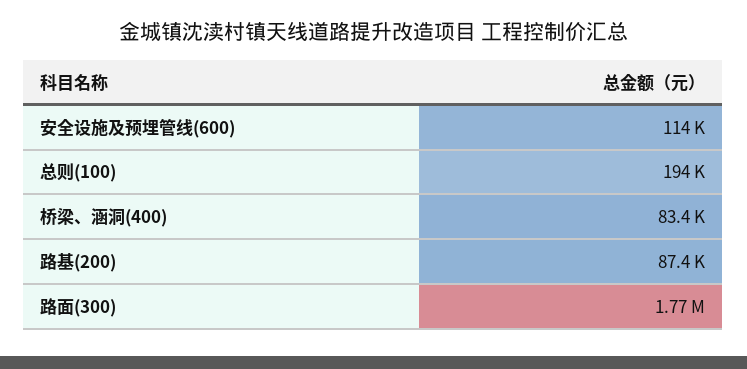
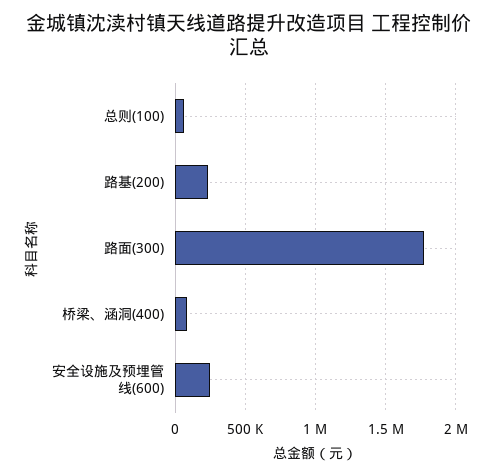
安全设施及预埋管线(600): 114000 -> 250000
总则(100): 194000 -> 50000
路基(200): 87400 -> 250000

